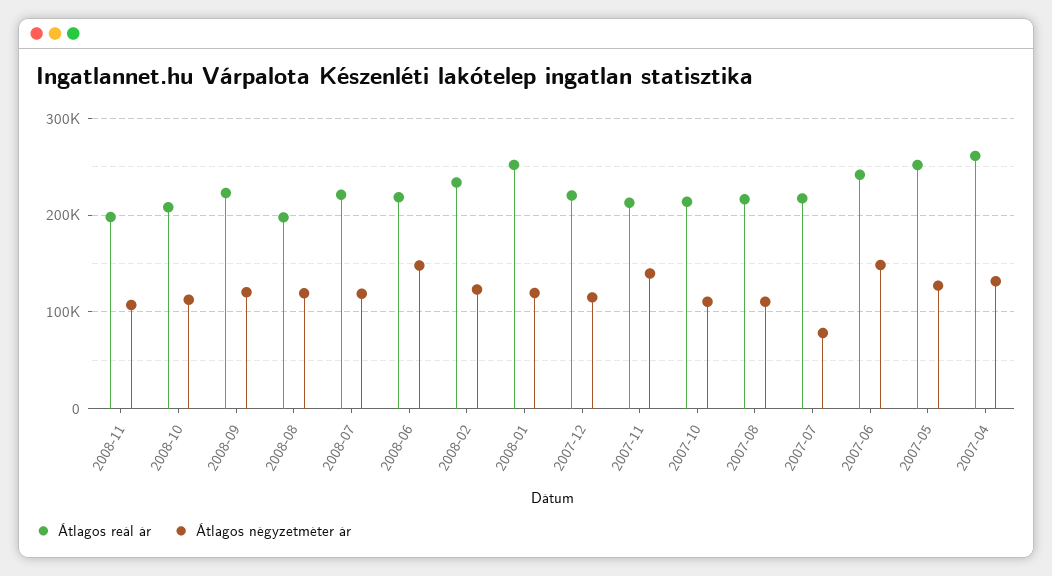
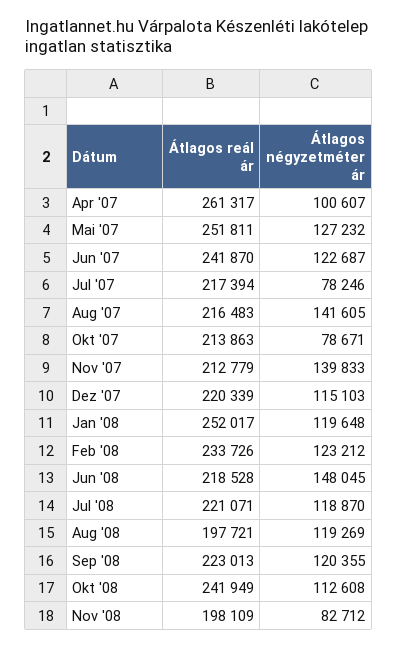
Átlagos négyzetméter ár, 2008-11: 110000 -> 82712
Átlagos reál ár, 2008-10: 210000 -> 241949
Átlagos négyzetméter ár, 2007-10: 110000 -> 78671
Átlagos négyzetméter ár, 2007-08: 110000 -> 141605
Átlagos négyzetméter ár, 2007-06: 150000 -> 122687
Átlagos négyzetméter ár, 2007-04: 130000 -> 100607

